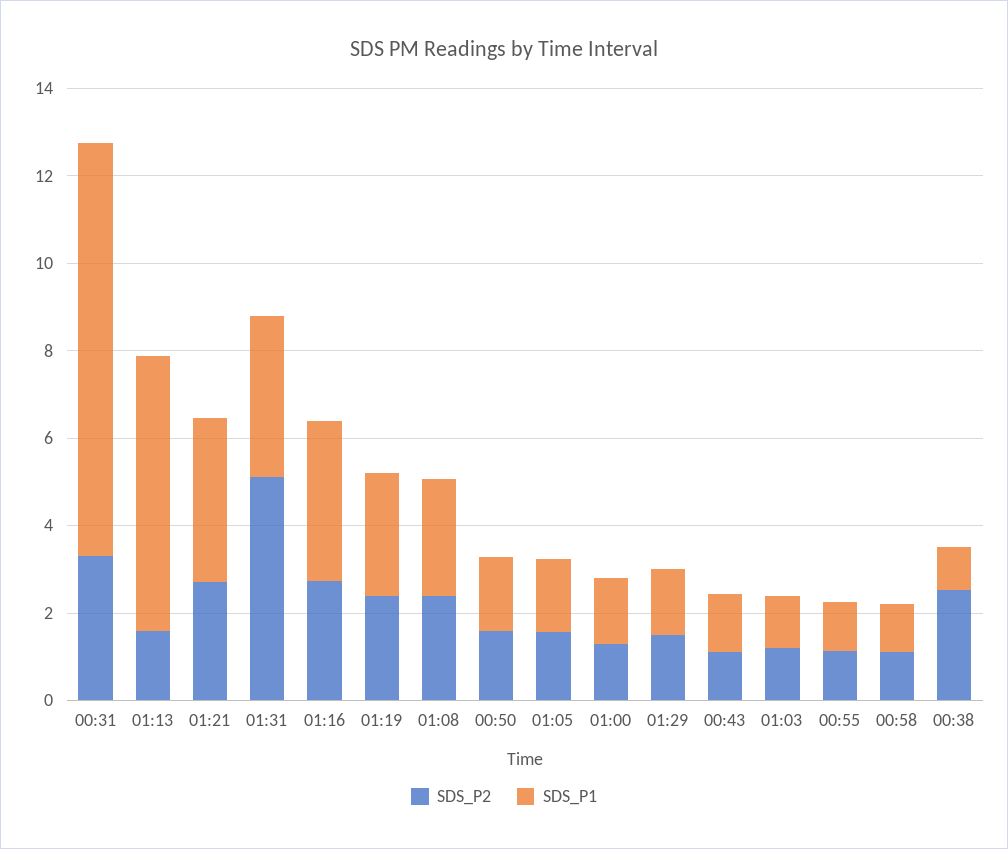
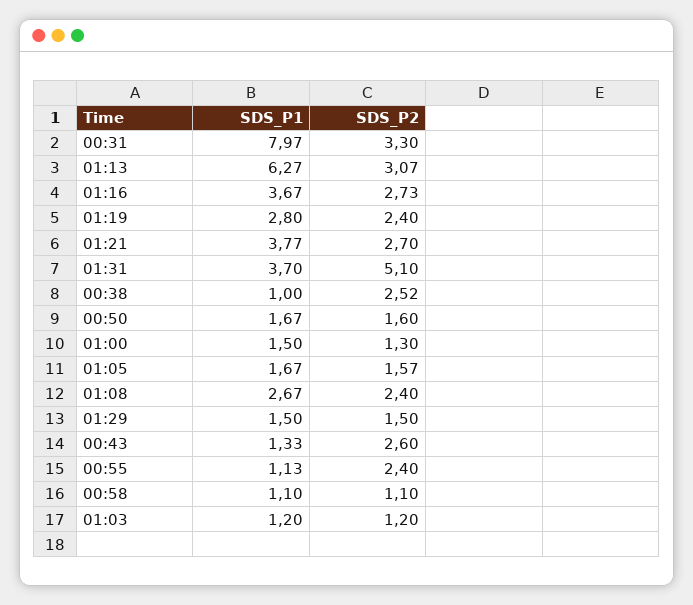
SDS_P1, 00:31: 9.5 -> 7.97
SDS_P2, 01:13: 1.5 -> 3.07
SDS_P2, 00:43: 1 -> 2.6
SDS_P2, 00:55: 1 -> 2.4

